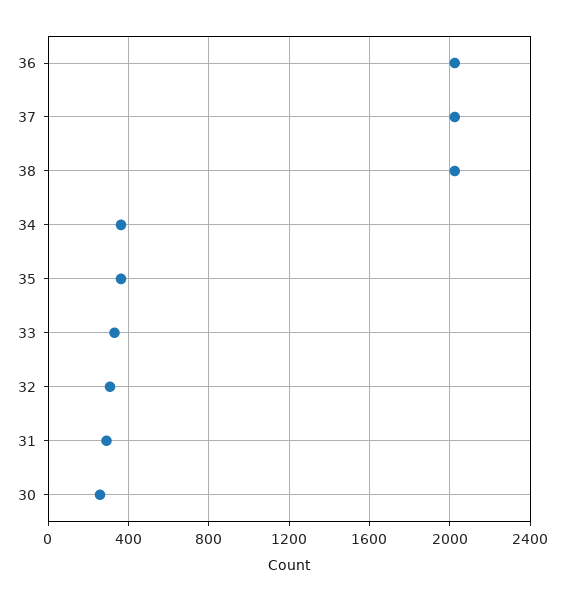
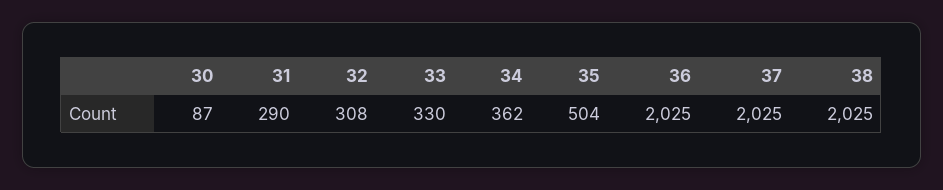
35: 350 -> 504
30: 250 -> 87

